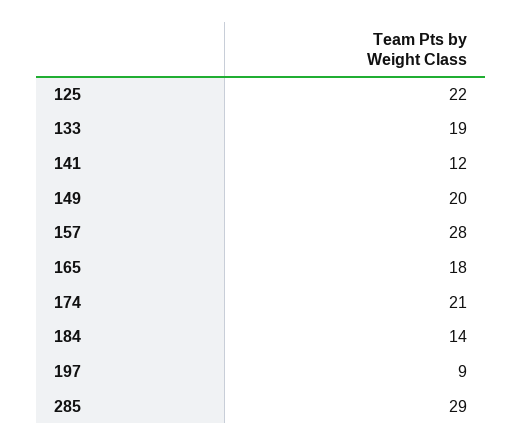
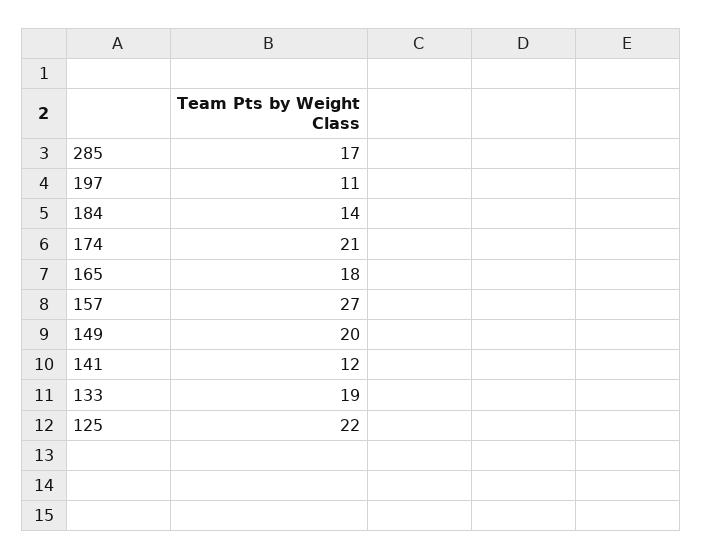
157: 28 -> 27
197: 9 -> 11
285: 29 -> 17

